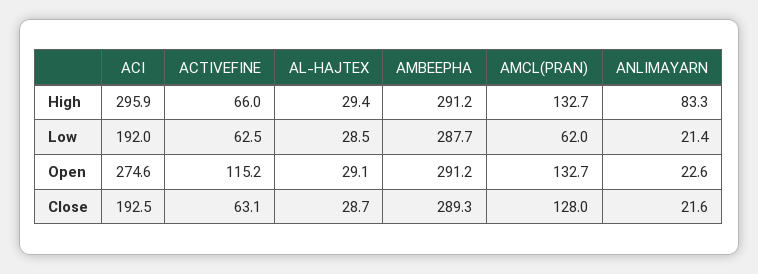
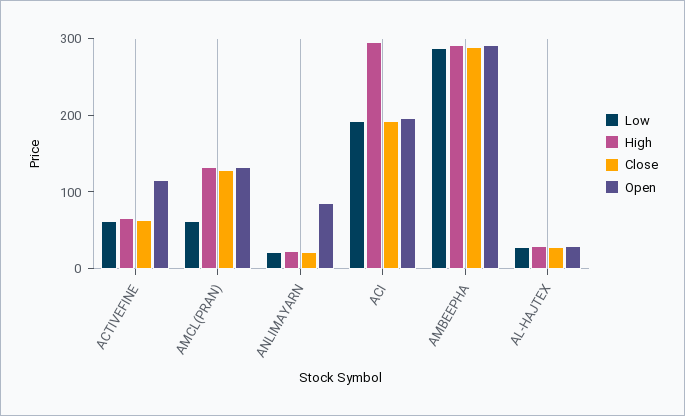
High, ANLIMAYARN: 83.3 -> 20
Open, ACI: 274.6 -> 200
Open, ANLIMAYARN: 22.6 -> 80

